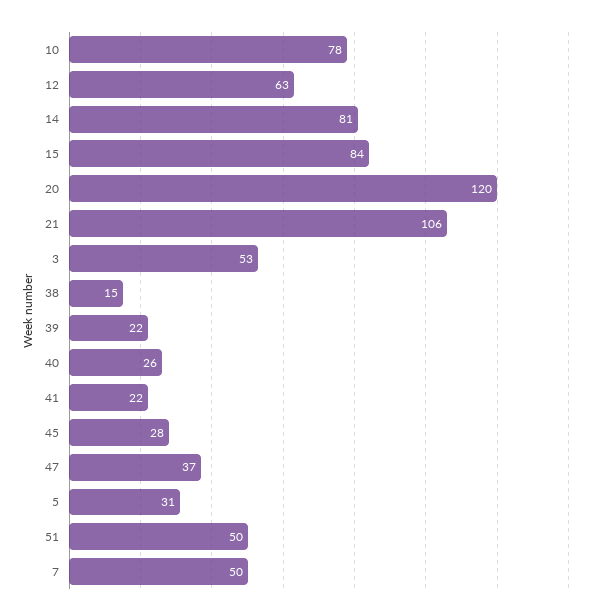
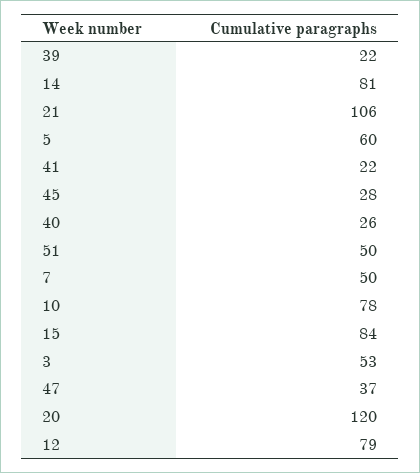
12: 63 -> 79
38: 15 -> none
5: 31 -> 60

